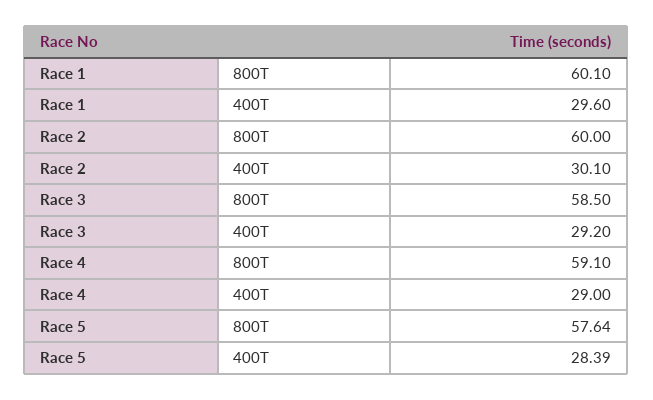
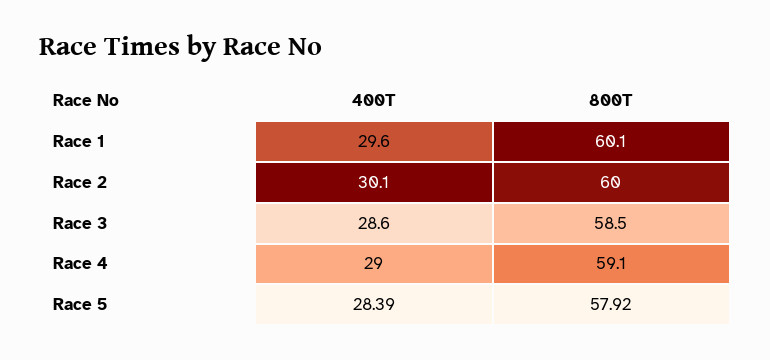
Race 3, 400T: 29.2 -> 28.6
Race 5, 800T: 57.64 -> 57.92

